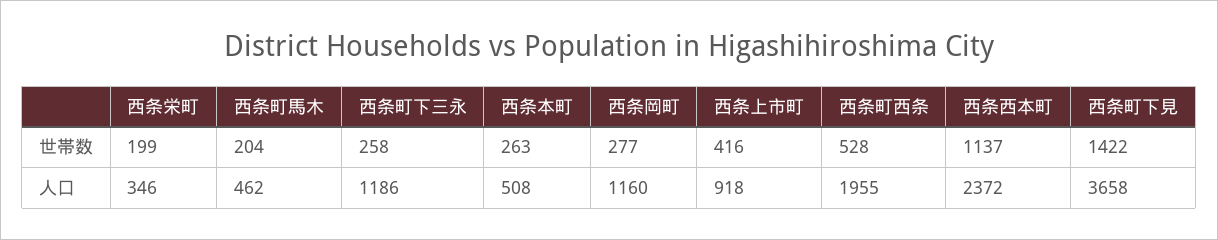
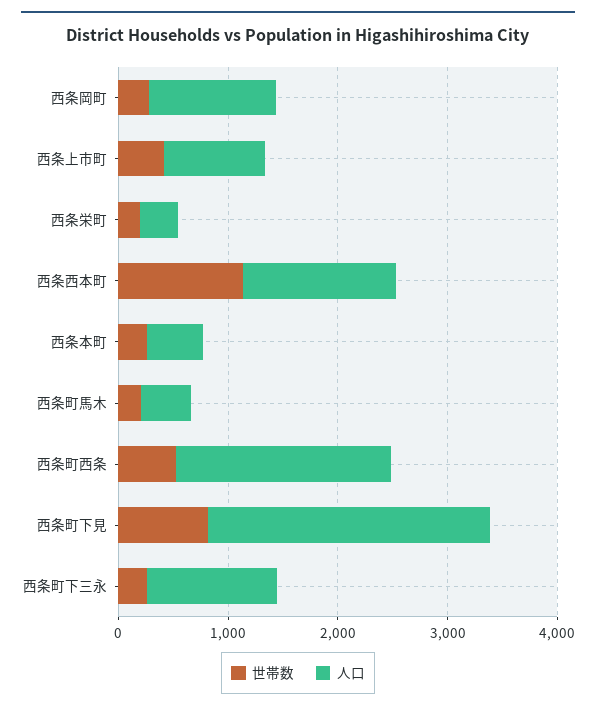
世帯数, 西条町下見: 1422 -> 800
人口, 西条西本町: 2372 -> 1400
人口, 西条町下見: 3658 -> 2600

